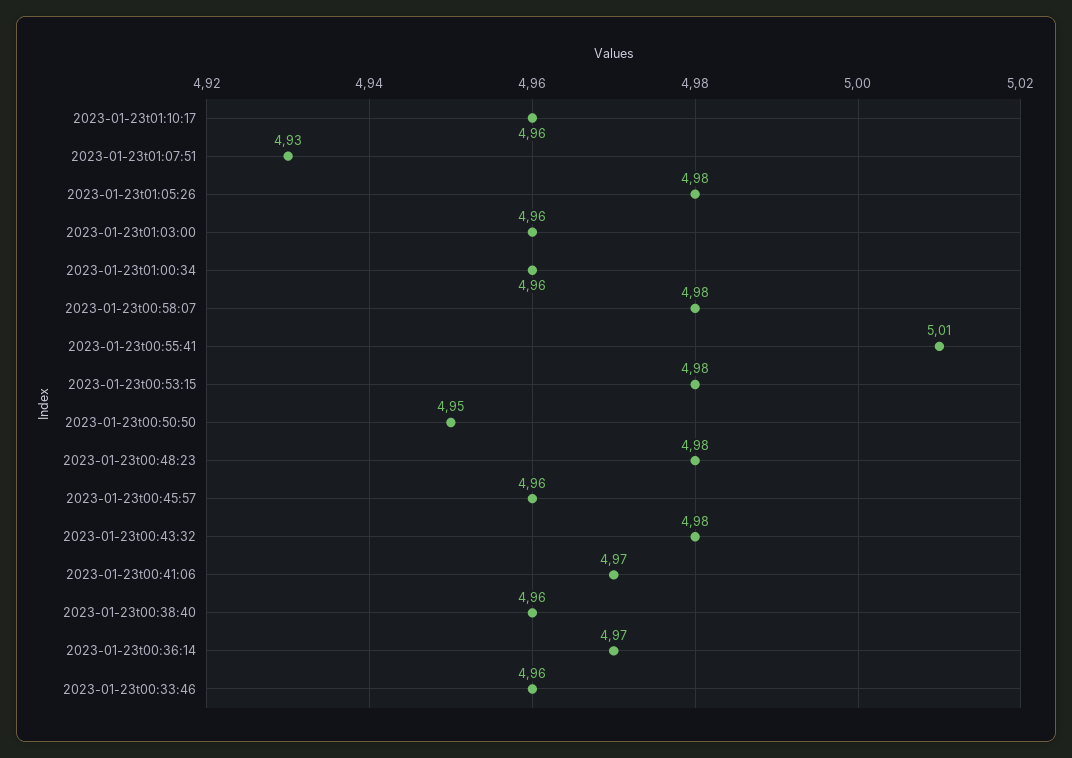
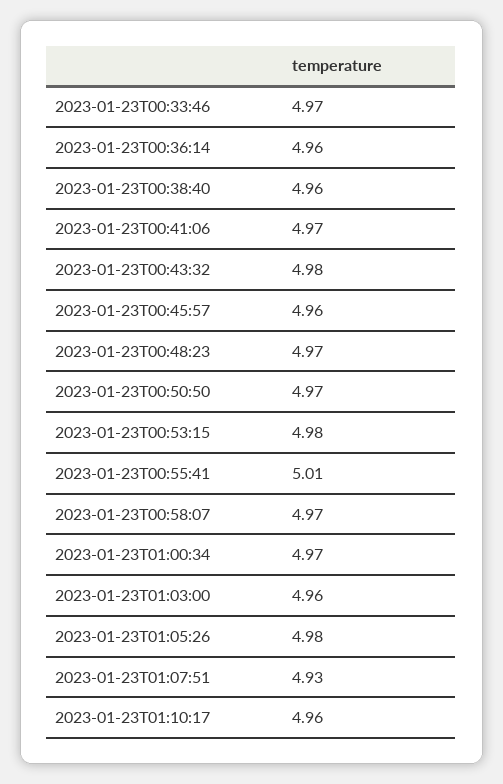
2023-01-23t01:00:34: 4.96 -> 4.97
2023-01-23t00:58:07: 4.98 -> 4.97
2023-01-23t00:50:50: 4.95 -> 4.97
2023-01-23t00:48:23: 4.98 -> 4.97
2023-01-23t00:36:14: 4.97 -> 4.96
2023-01-23t00:33:46: 4.96 -> 4.97

